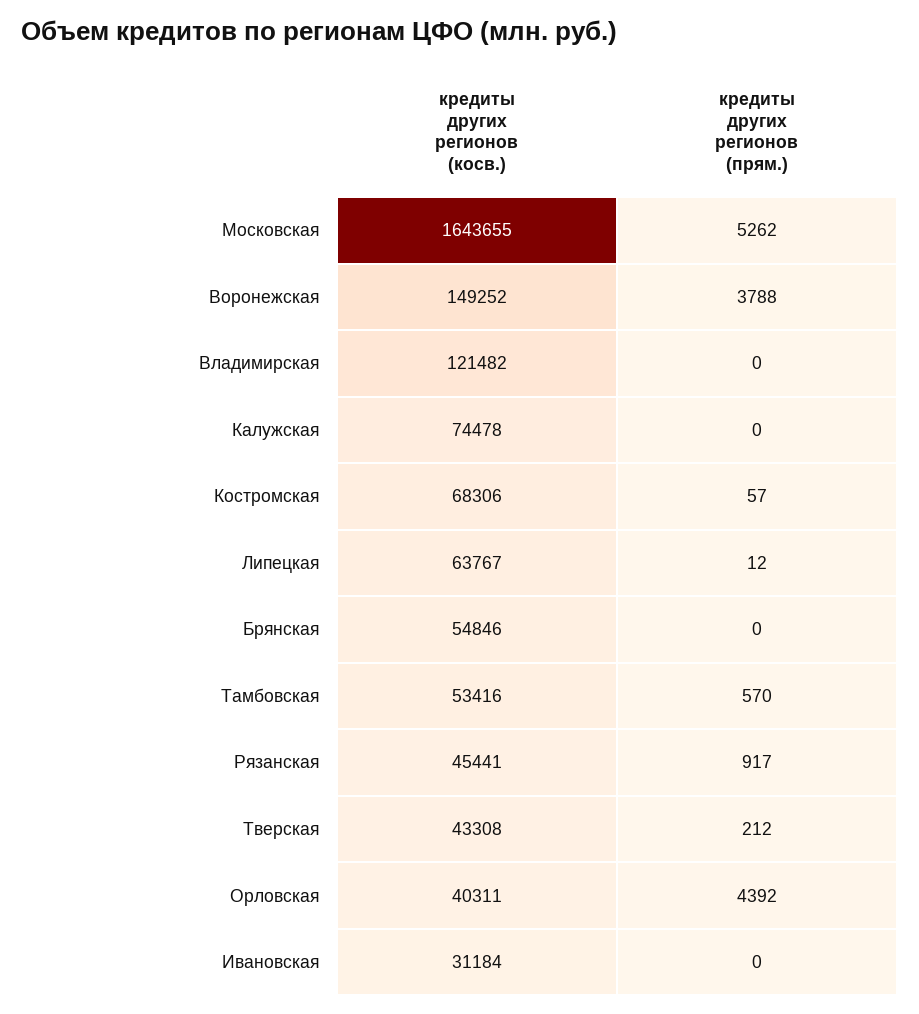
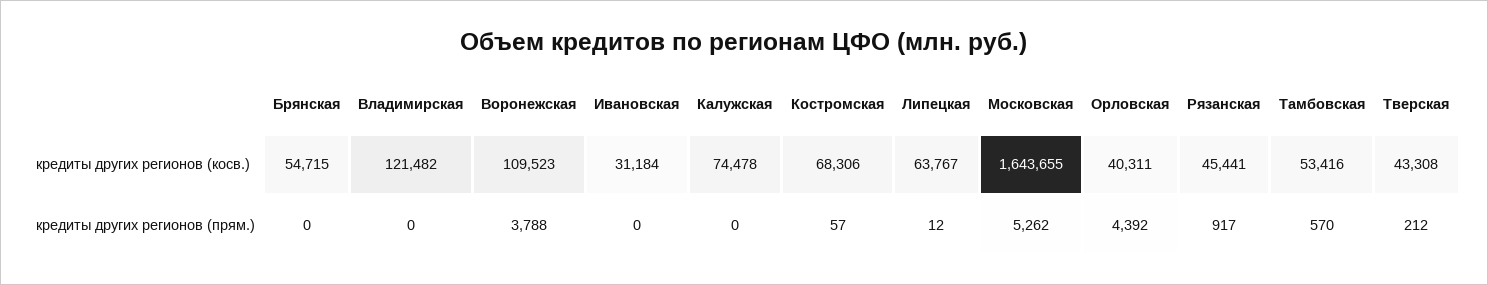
кредиты других регионов (косв.), Воронежская: 149252 -> 109523
кредиты других регионов (косв.), Брянская: 54846 -> 54715

